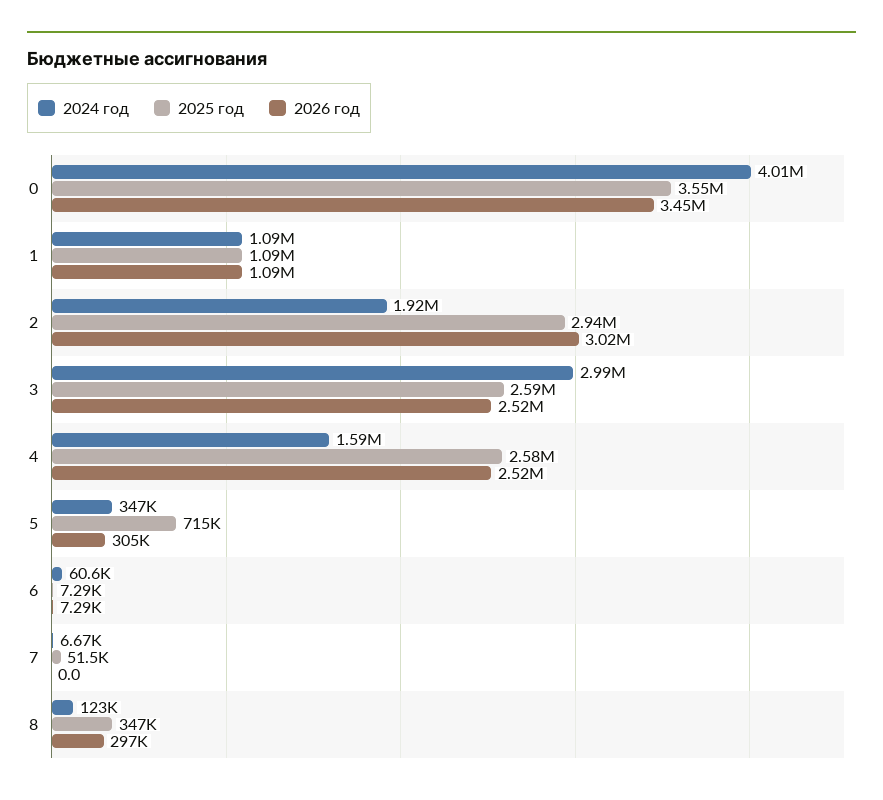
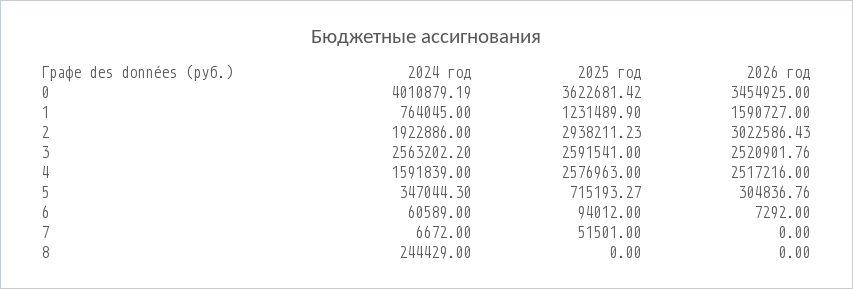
2025 год, 0: 3550000 -> 3622681.42
2024 год, 1: 1090000 -> 764045
2025 год, 1: 1090000 -> 1231489.9
2026 год, 1: 1090000 -> 1590727
2024 год, 3: 2990000 -> 2563202.2
2025 год, 6: 7290 -> 94012
2024 год, 8: 123000 -> 244429
2025 год, 8: 347000 -> 0
2026 год, 8: 297000 -> 0

